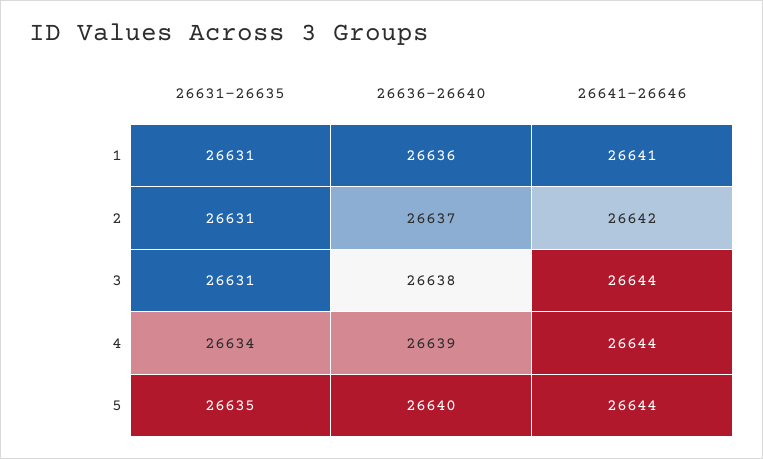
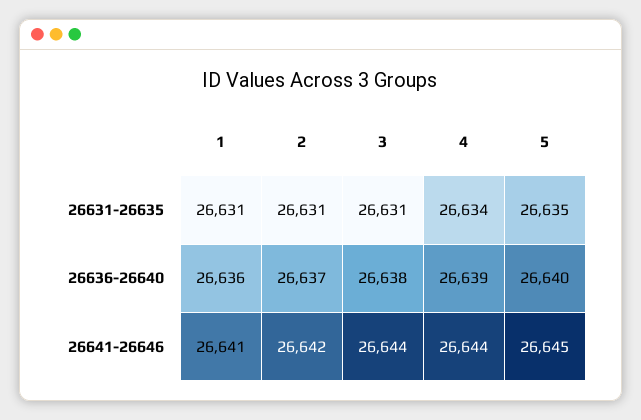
26641-26646, 5: 26644 -> 26645

